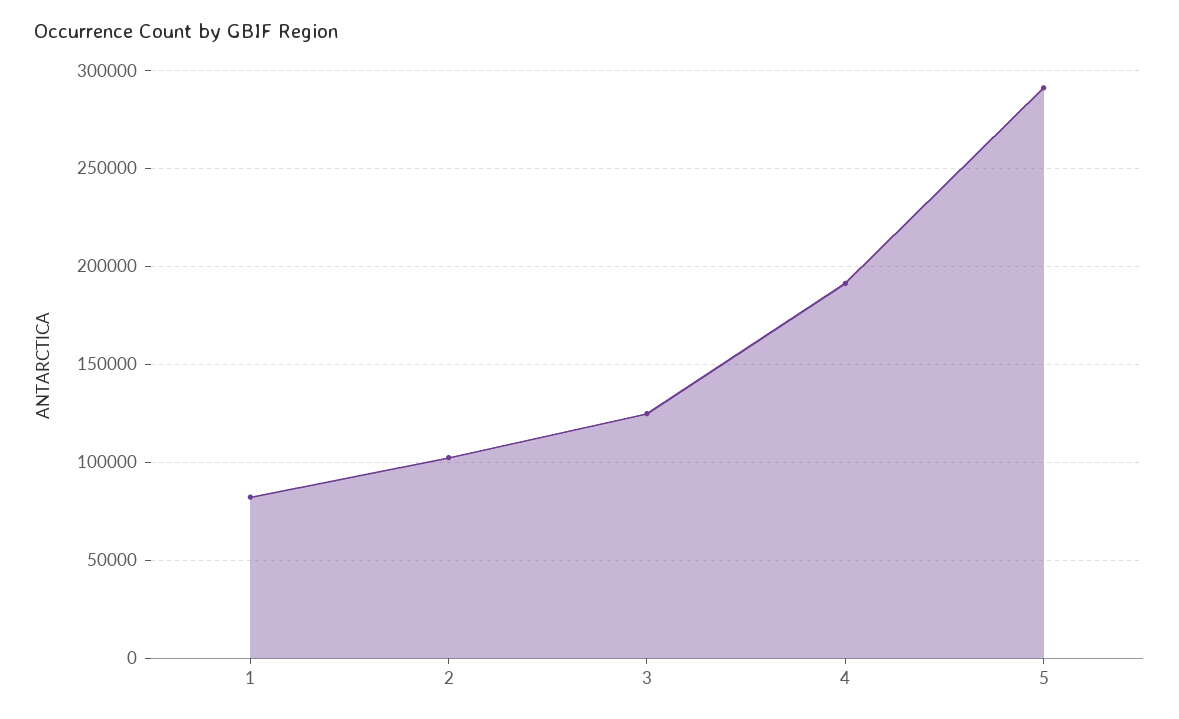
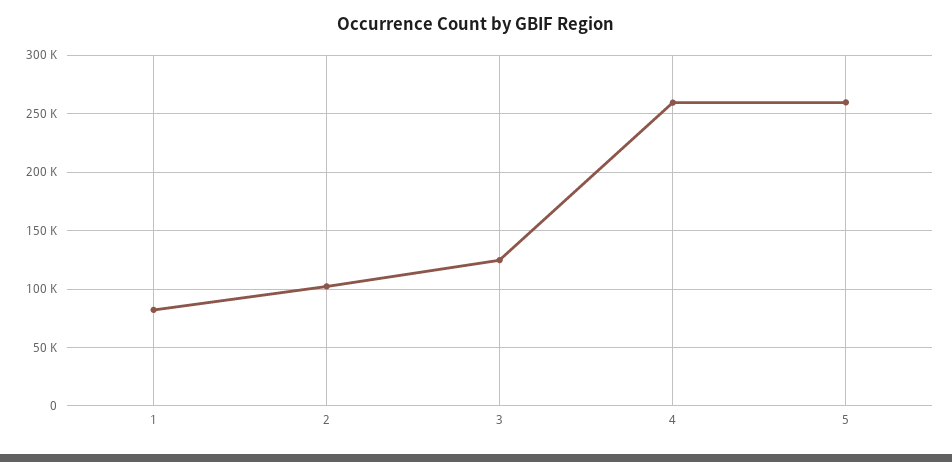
4: 190000 -> 260000
5: 290000 -> 260000

